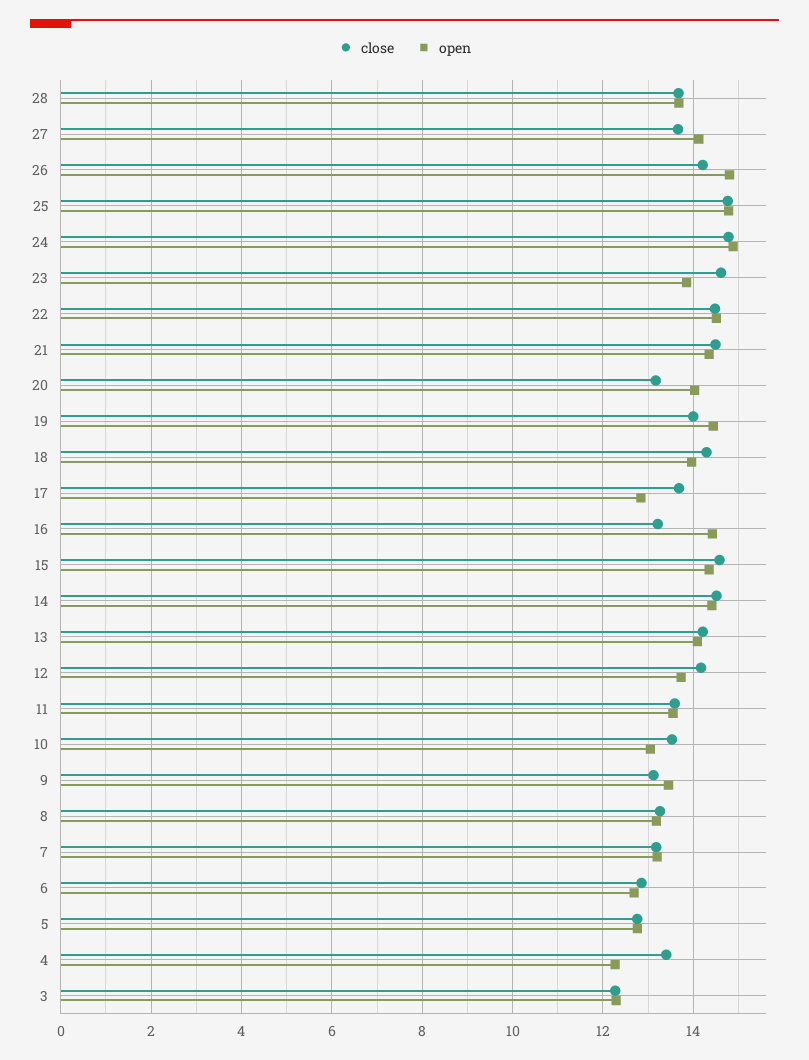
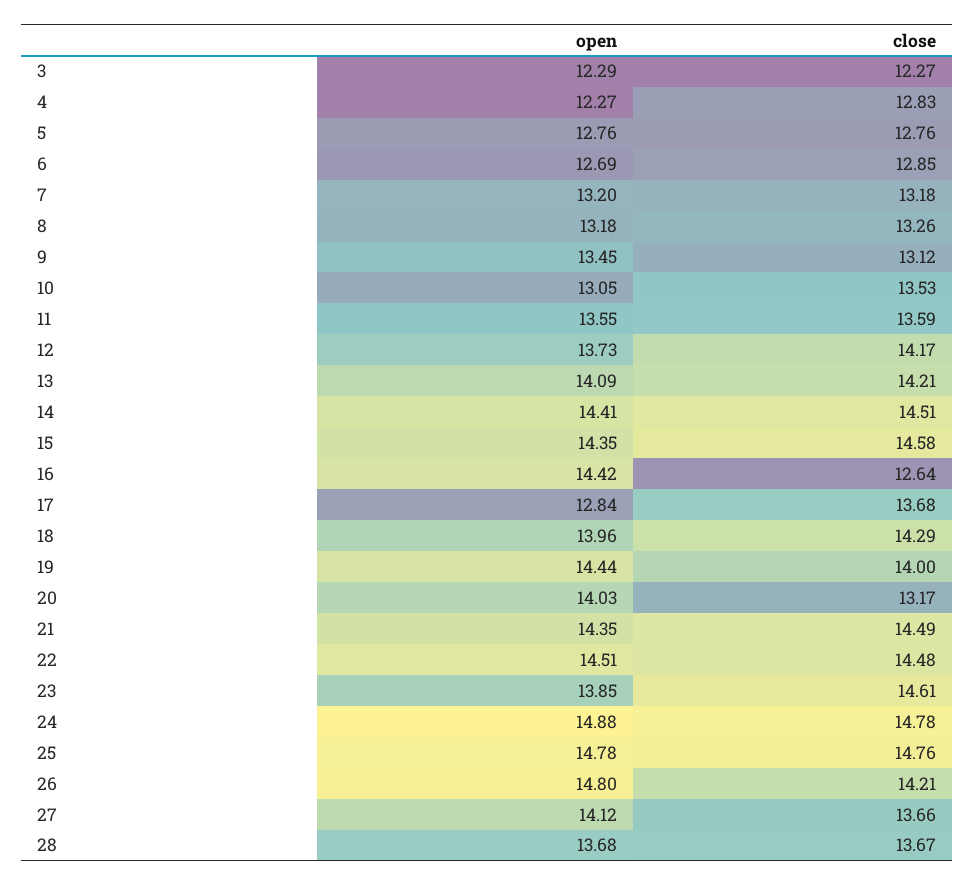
close, 16: 13.2 -> 12.64
close, 4: 13.4 -> 12.83

